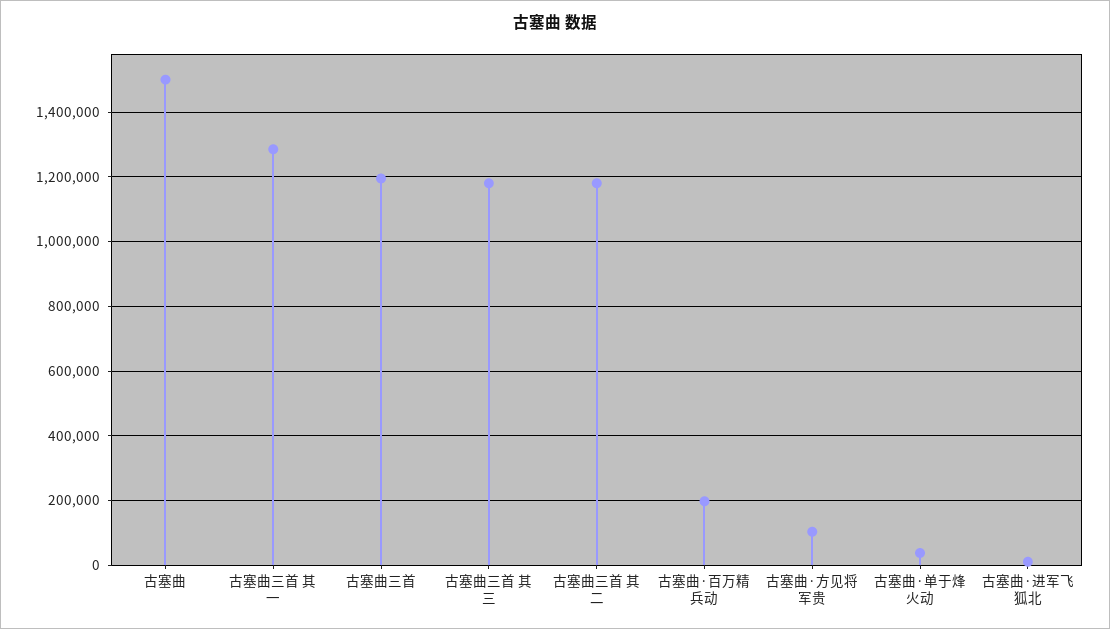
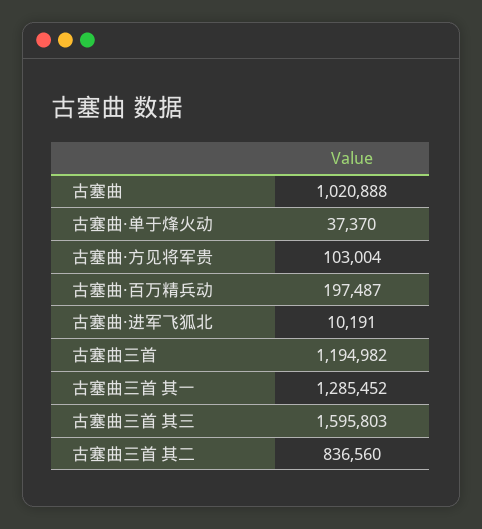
古塞曲: 1500000 -> 1020888
古塞曲三首 其三: 1180000 -> 1595803
古塞曲三首 其二: 1180000 -> 836560

